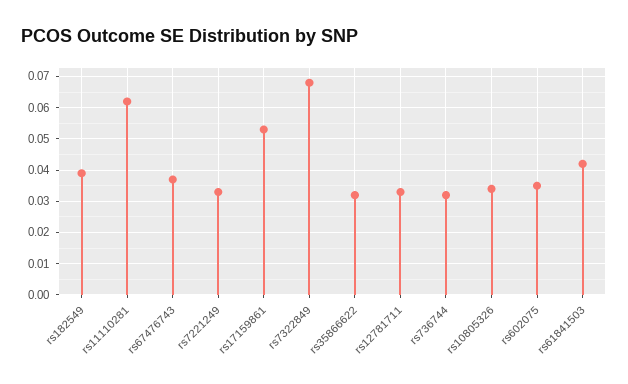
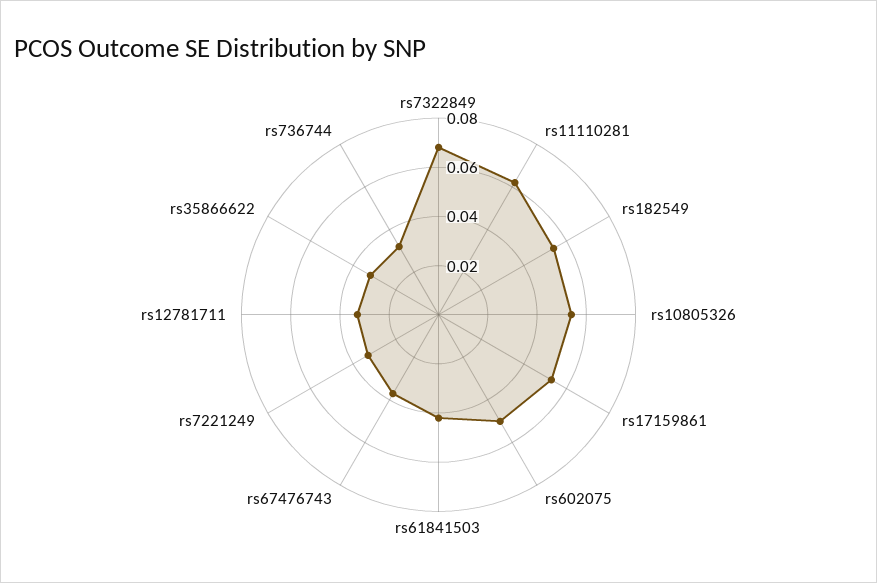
rs182549: 0.04 -> 0.055
rs10805326: 0.035 -> 0.055
rs602075: 0.035 -> 0.05

